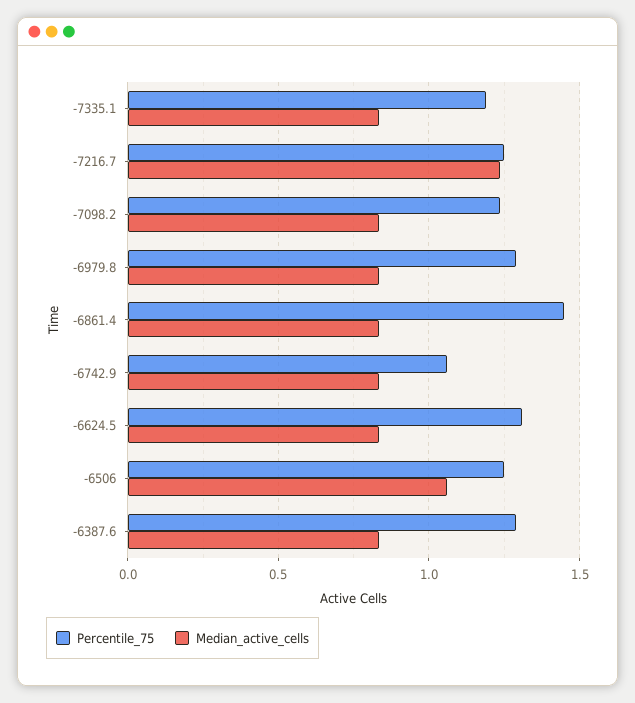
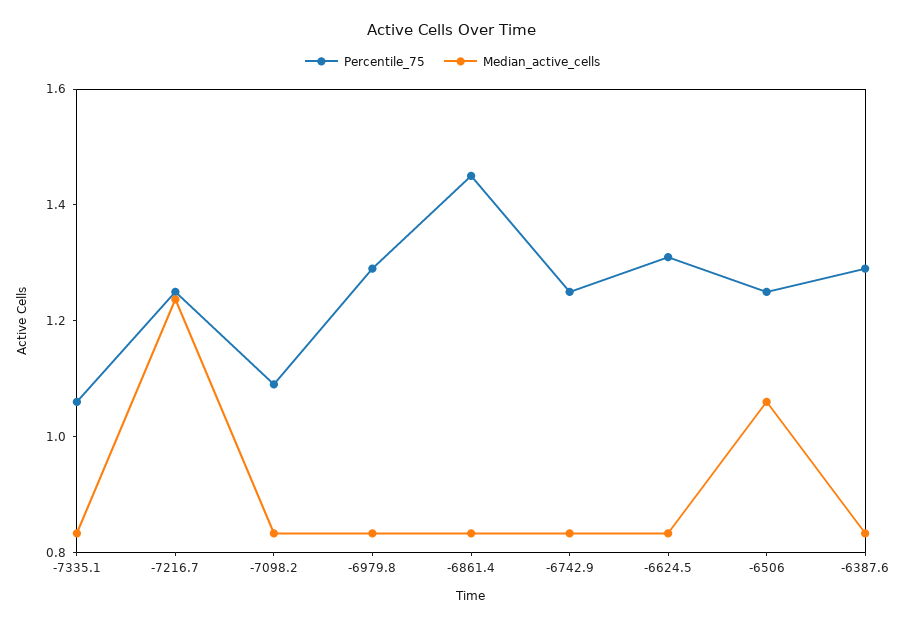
Percentile_75, -7335.1: 1.2 -> 1.05
Percentile_75, -7098.2: 1.25 -> 1.1
Percentile_75, -6742.9: 1.05 -> 1.25

